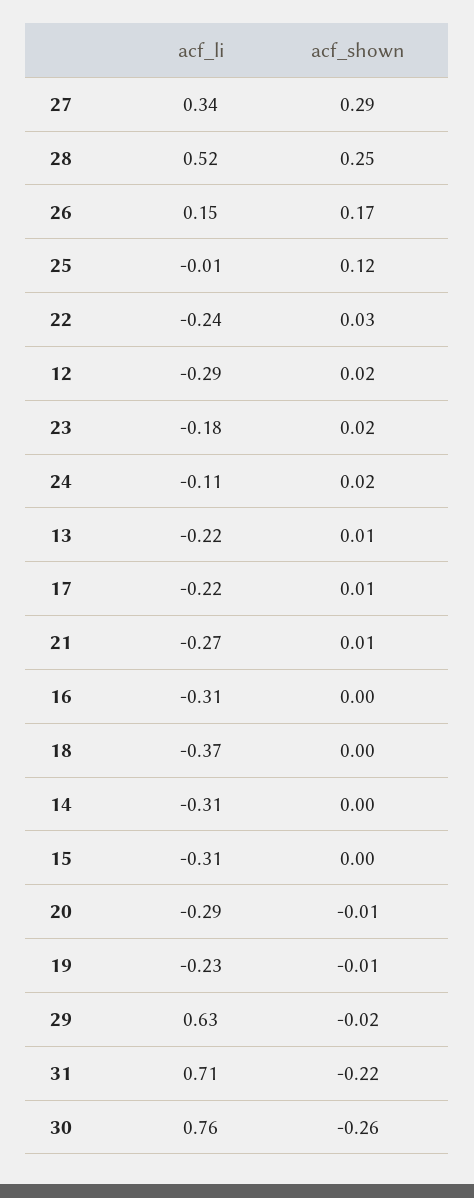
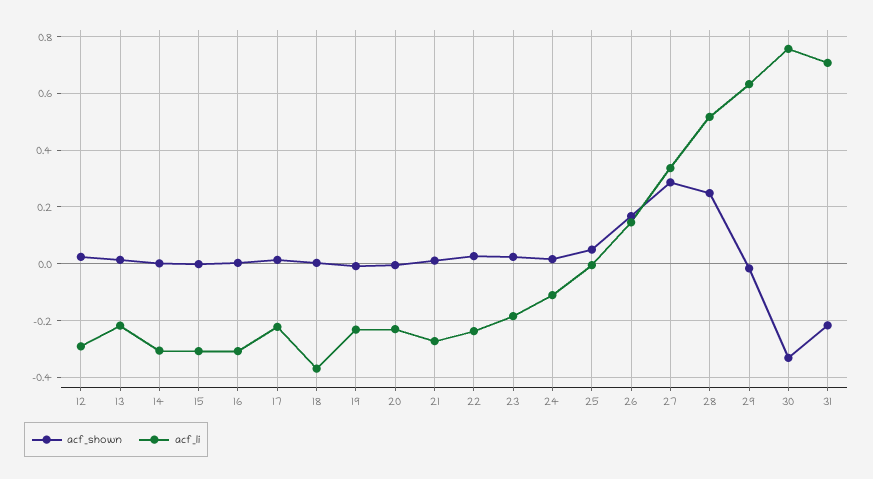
acf_shown, 25: 0.12 -> 0.05
acf_li, 20: -0.29 -> -0.225
acf_shown, 30: -0.26 -> -0.325

